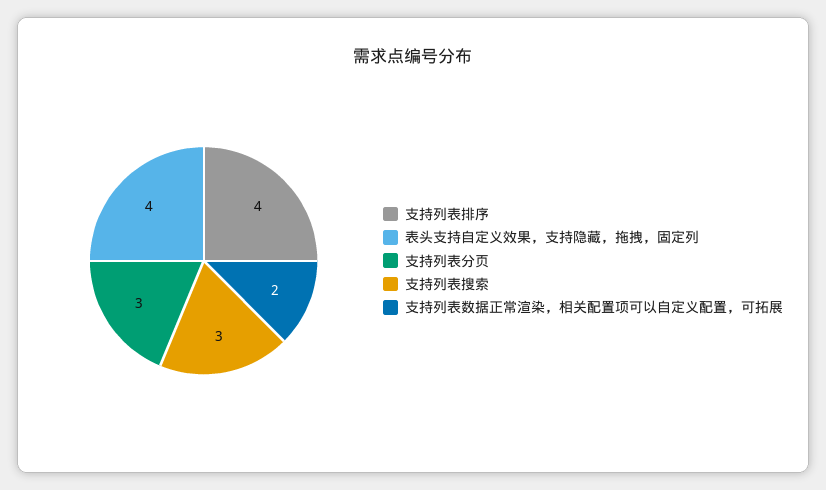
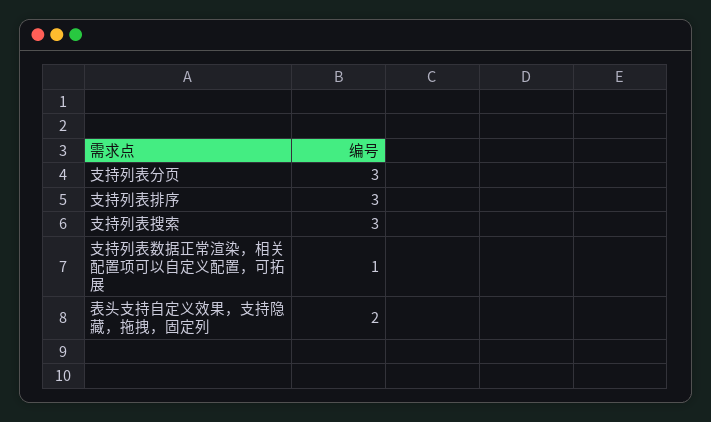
支持列表排序: 4 -> 3
表头支持自定义效果，支持隐藏，拖拽，固定列: 4 -> 2
支持列表数据正常渲染，相关配置项可以自定义配置，可拓展: 2 -> 1

